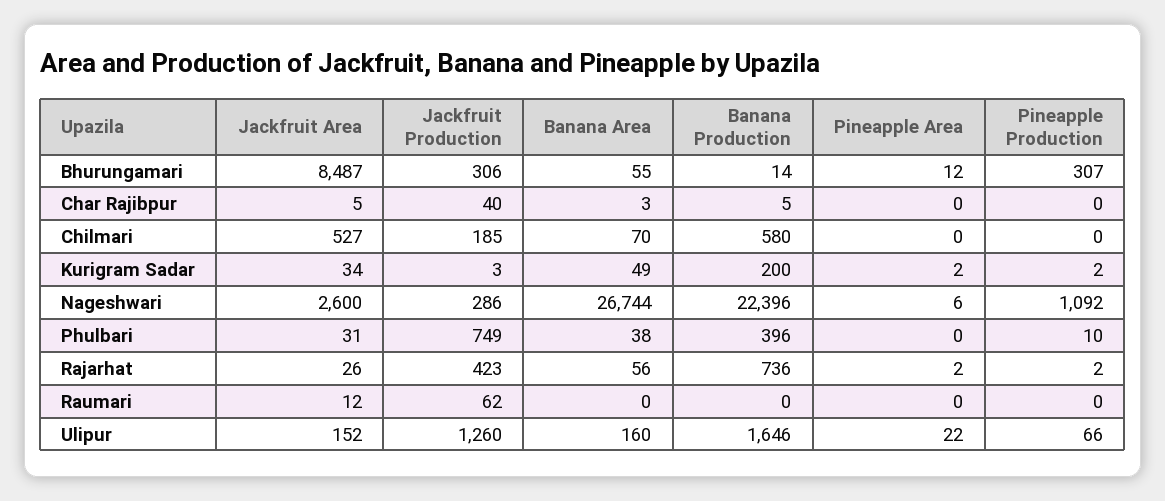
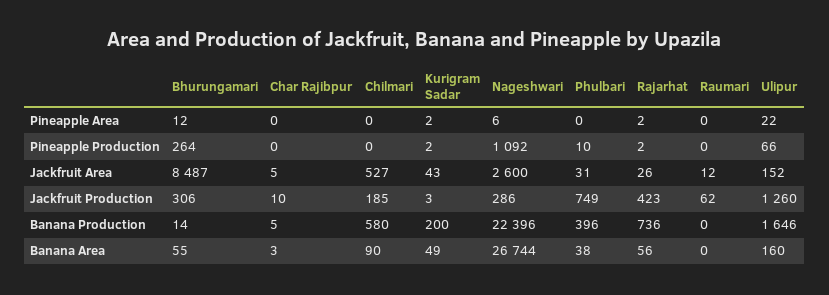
Pineapple Production, Bhurungamari: 307 -> 264
Jackfruit Production, Char Rajibpur: 40 -> 10
Banana Area, Chilmari: 70 -> 90
Jackfruit Area, Kurigram Sadar: 34 -> 43

